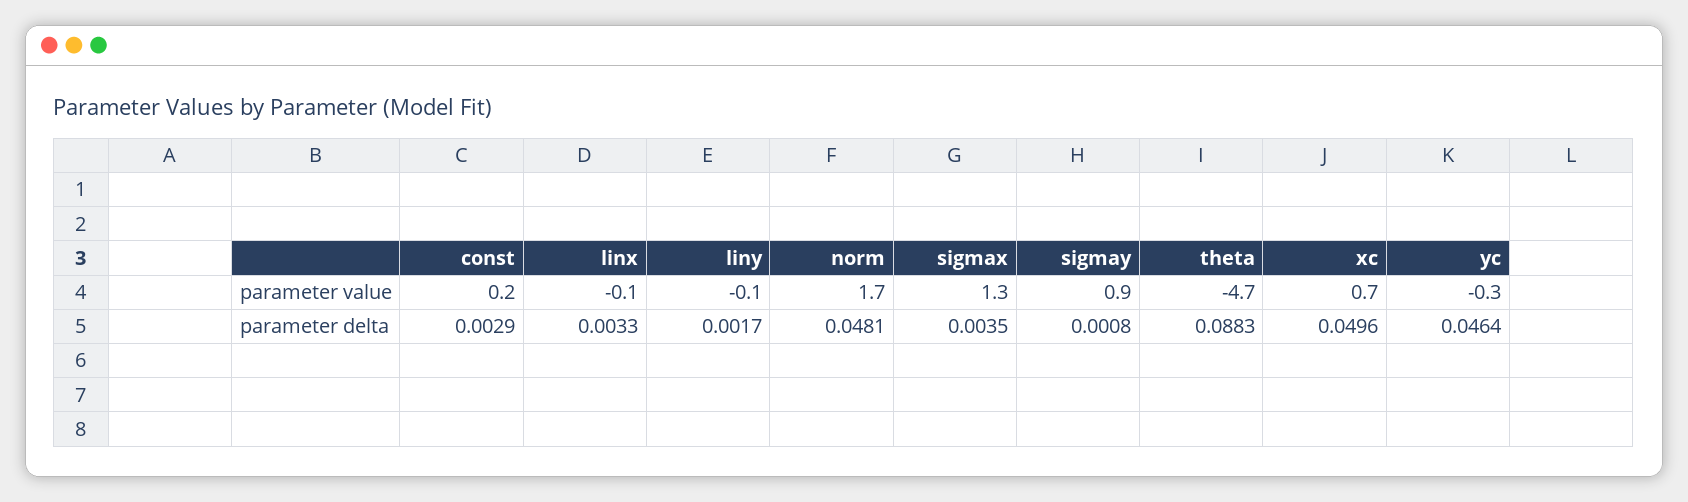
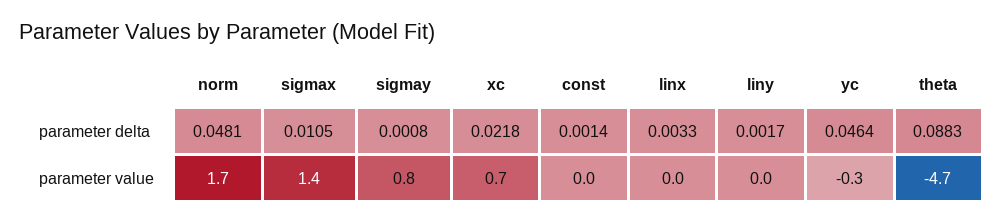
const, parameter value: 0.2 -> 0
linx, parameter value: -0.1 -> 0
liny, parameter value: -0.1 -> 0
sigmax, parameter value: 1.3 -> 1.4
sigmay, parameter value: 0.9 -> 0.8
const, parameter delta: 0.0029 -> 0.0014
sigmax, parameter delta: 0.0035 -> 0.0105
xc, parameter delta: 0.0496 -> 0.0218

